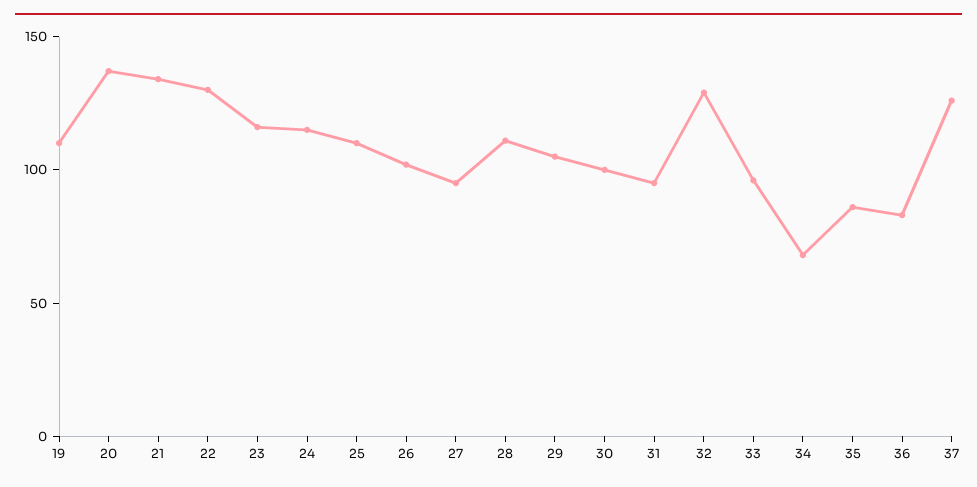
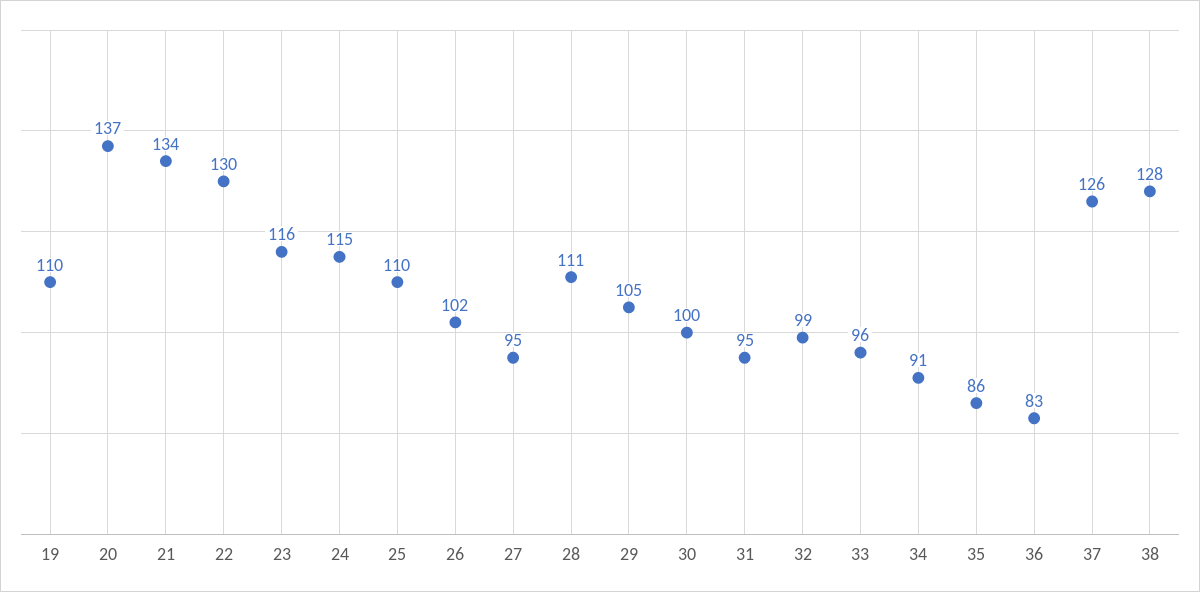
32: 130 -> 99
34: 70 -> 91
38: none -> 128

